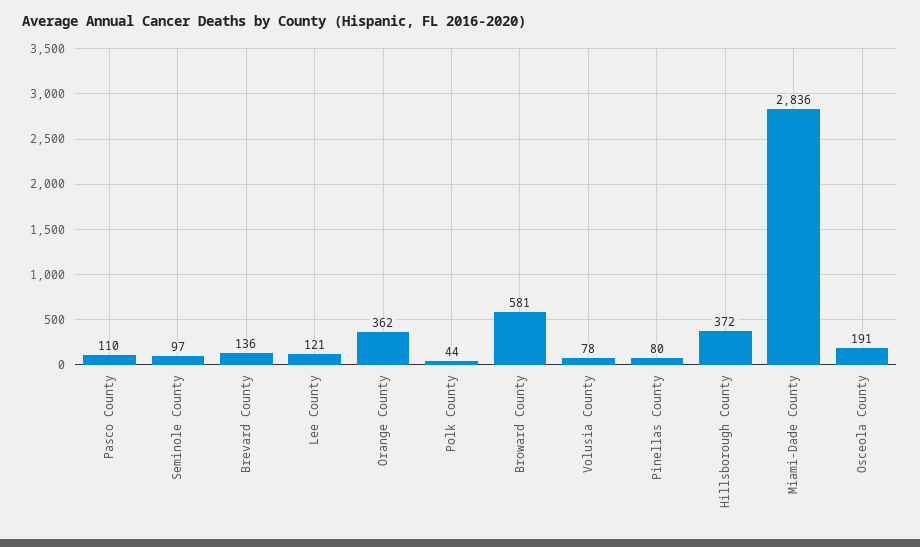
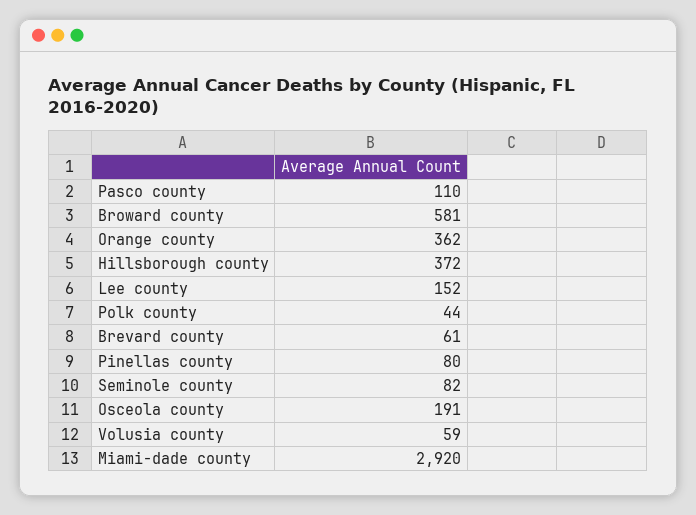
Seminole County: 97 -> 82
Brevard County: 136 -> 61
Lee County: 121 -> 152
Volusia County: 78 -> 59
Miami-Dade County: 2836 -> 2920

